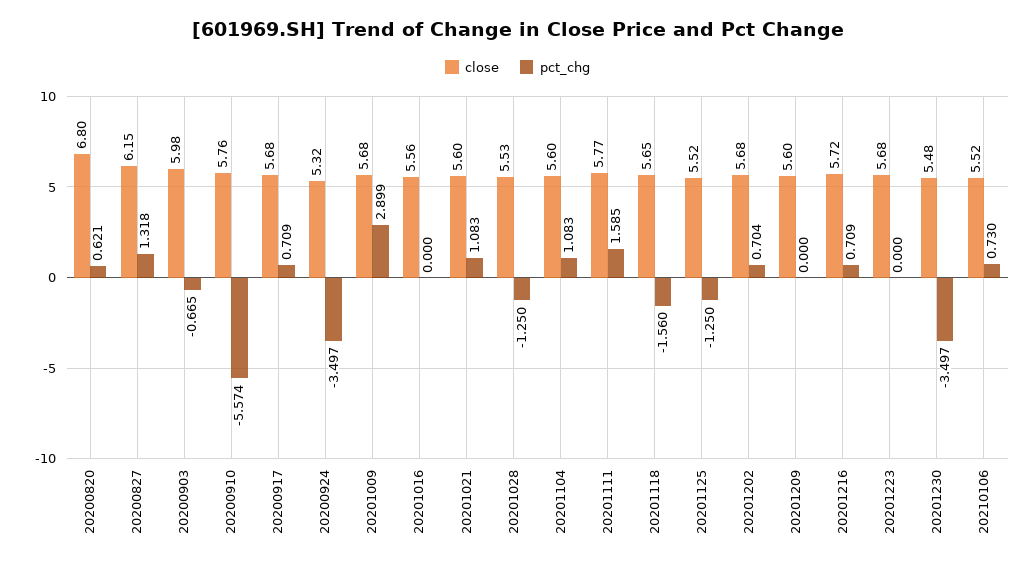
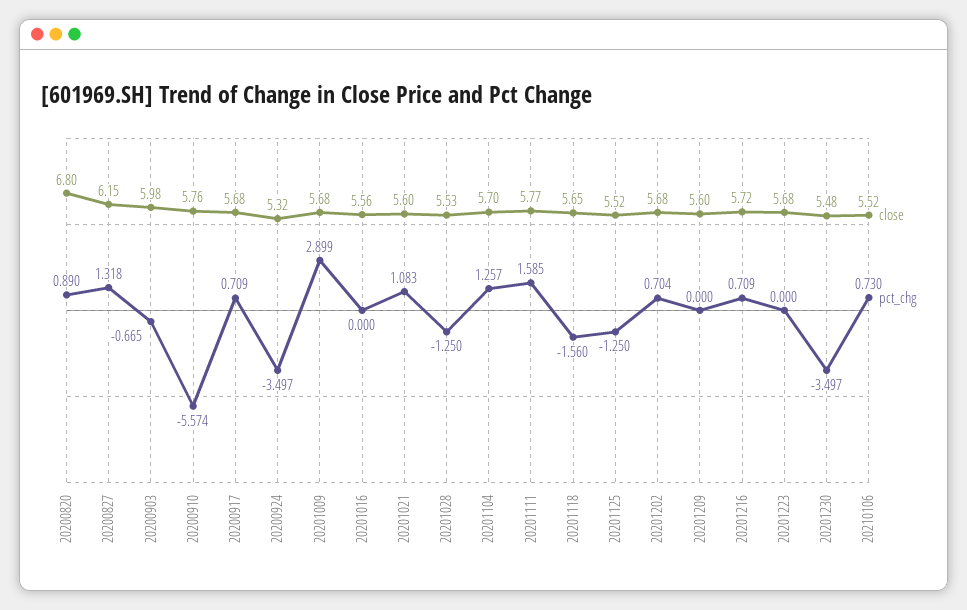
pct_chg, 20200820: 0.621 -> 0.89
close, 20201104: 5.6 -> 5.7
pct_chg, 20201104: 1.083 -> 1.257

